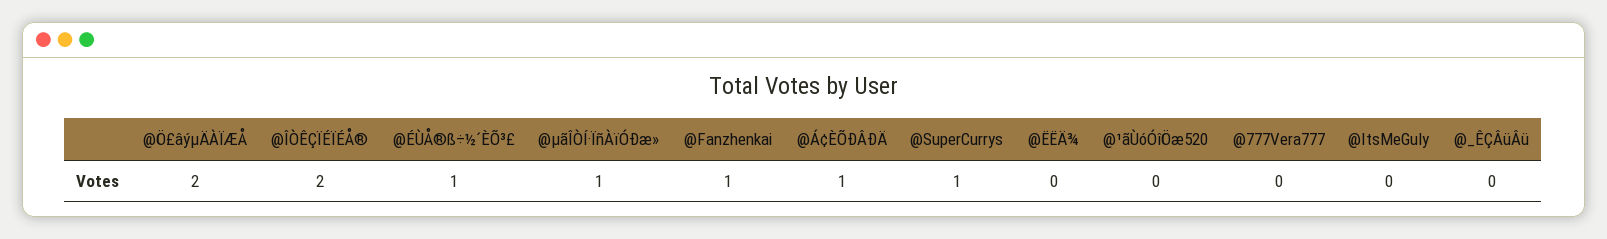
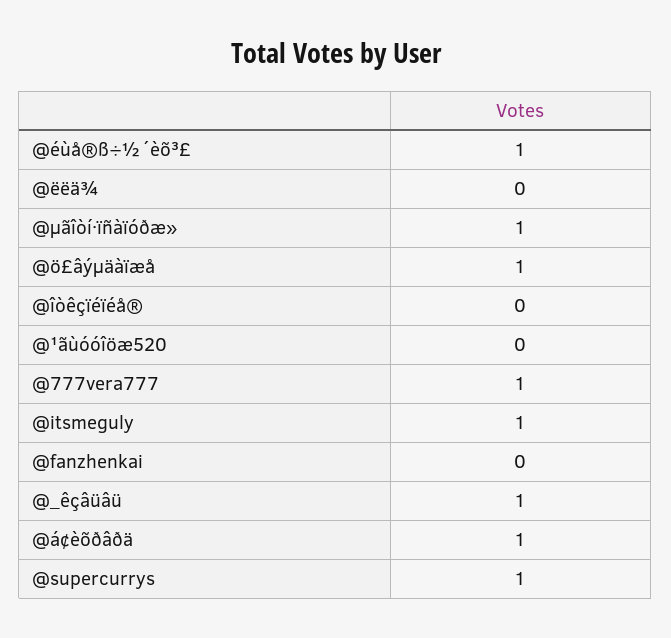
@Ö£âýµÄÀÏÆÅ: 2 -> 1
@ÎÒÊÇÏÉÏÉÅ®: 2 -> 0
@Fanzhenkai: 1 -> 0
@777Vera777: 0 -> 1
@ItsMeGuly: 0 -> 1
@_ÊÇÂüÂü: 0 -> 1

